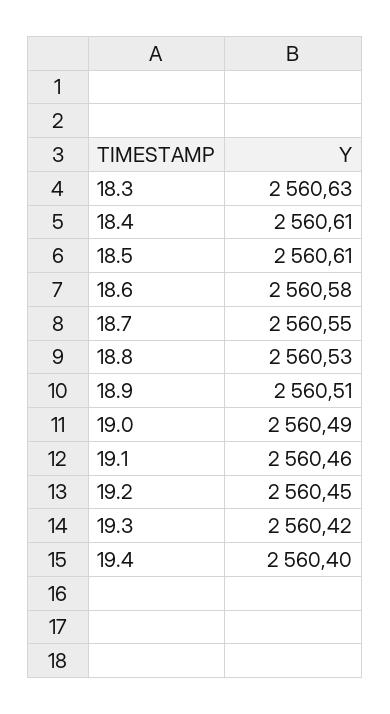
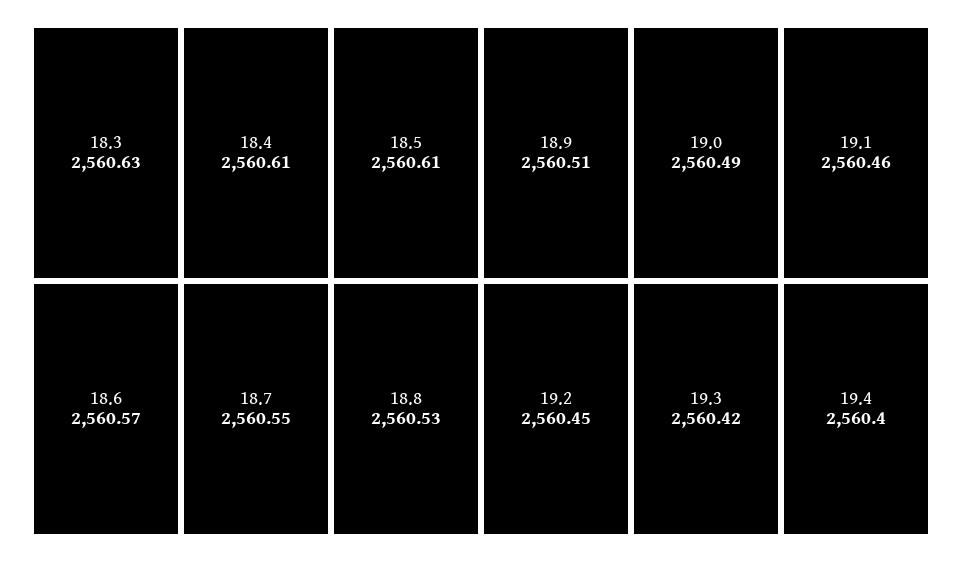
18.6: 2560.58 -> 2560.57

